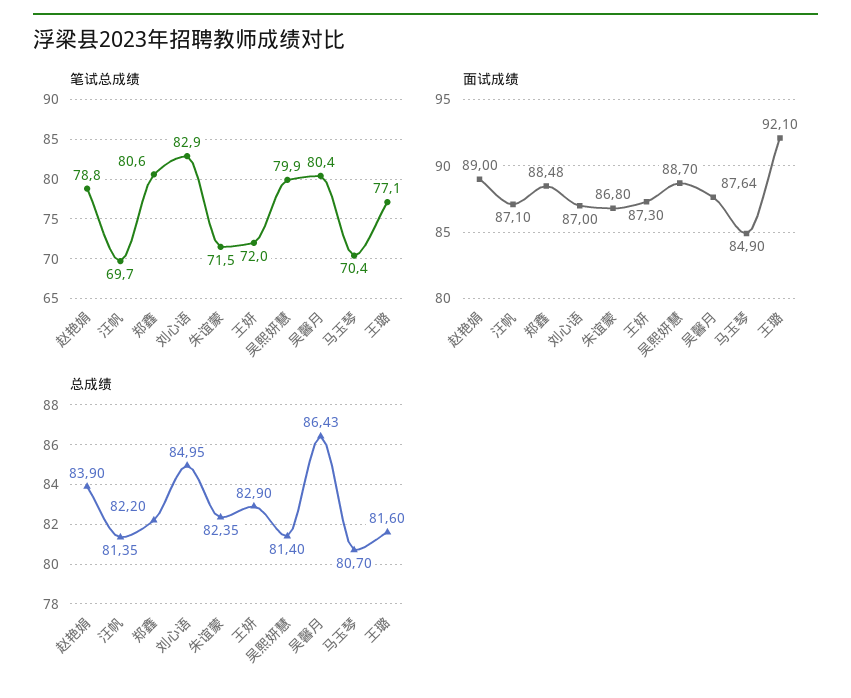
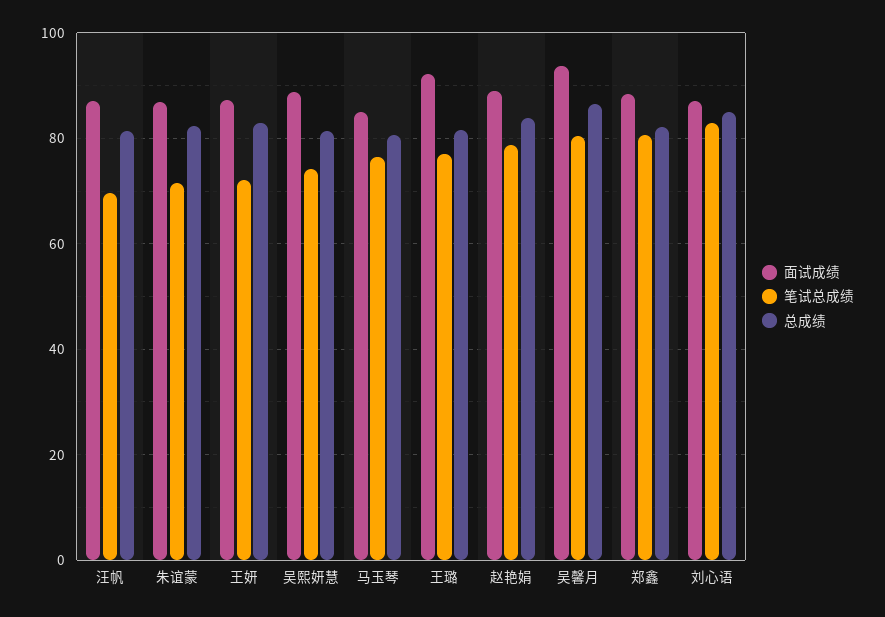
笔试总成绩, 吴熙妍慧: 79.9 -> 74
笔试总成绩, 马玉琴: 70.4 -> 76
面试成绩, 吴馨月: 87.64 -> 94

